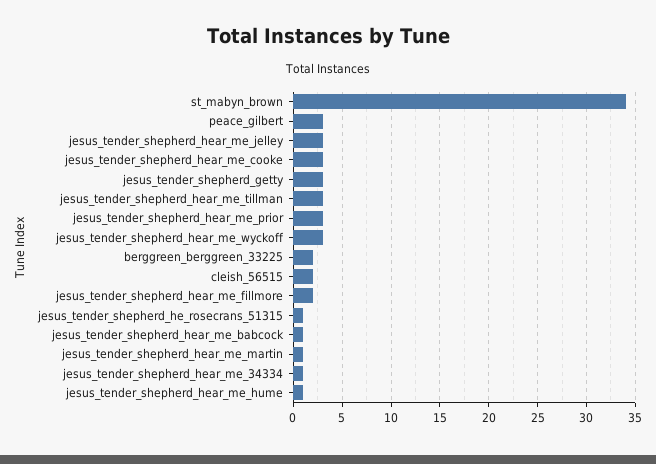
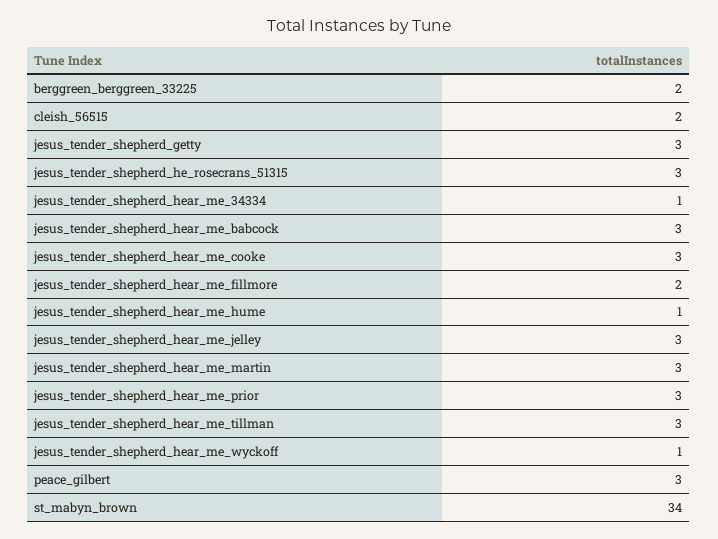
jesus_tender_shepherd_hear_me_wyckoff: 3 -> 1
jesus_tender_shepherd_he_rosecrans_51315: 1 -> 3
jesus_tender_shepherd_hear_me_babcock: 1 -> 3
jesus_tender_shepherd_hear_me_martin: 1 -> 3

